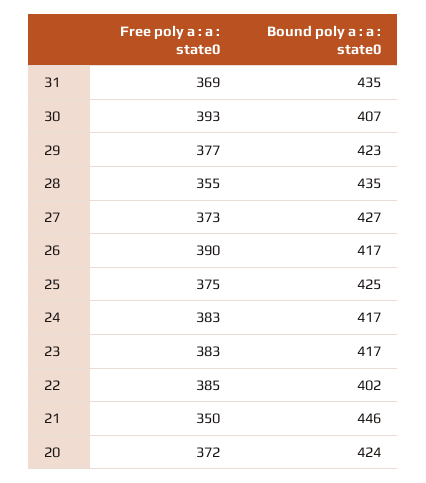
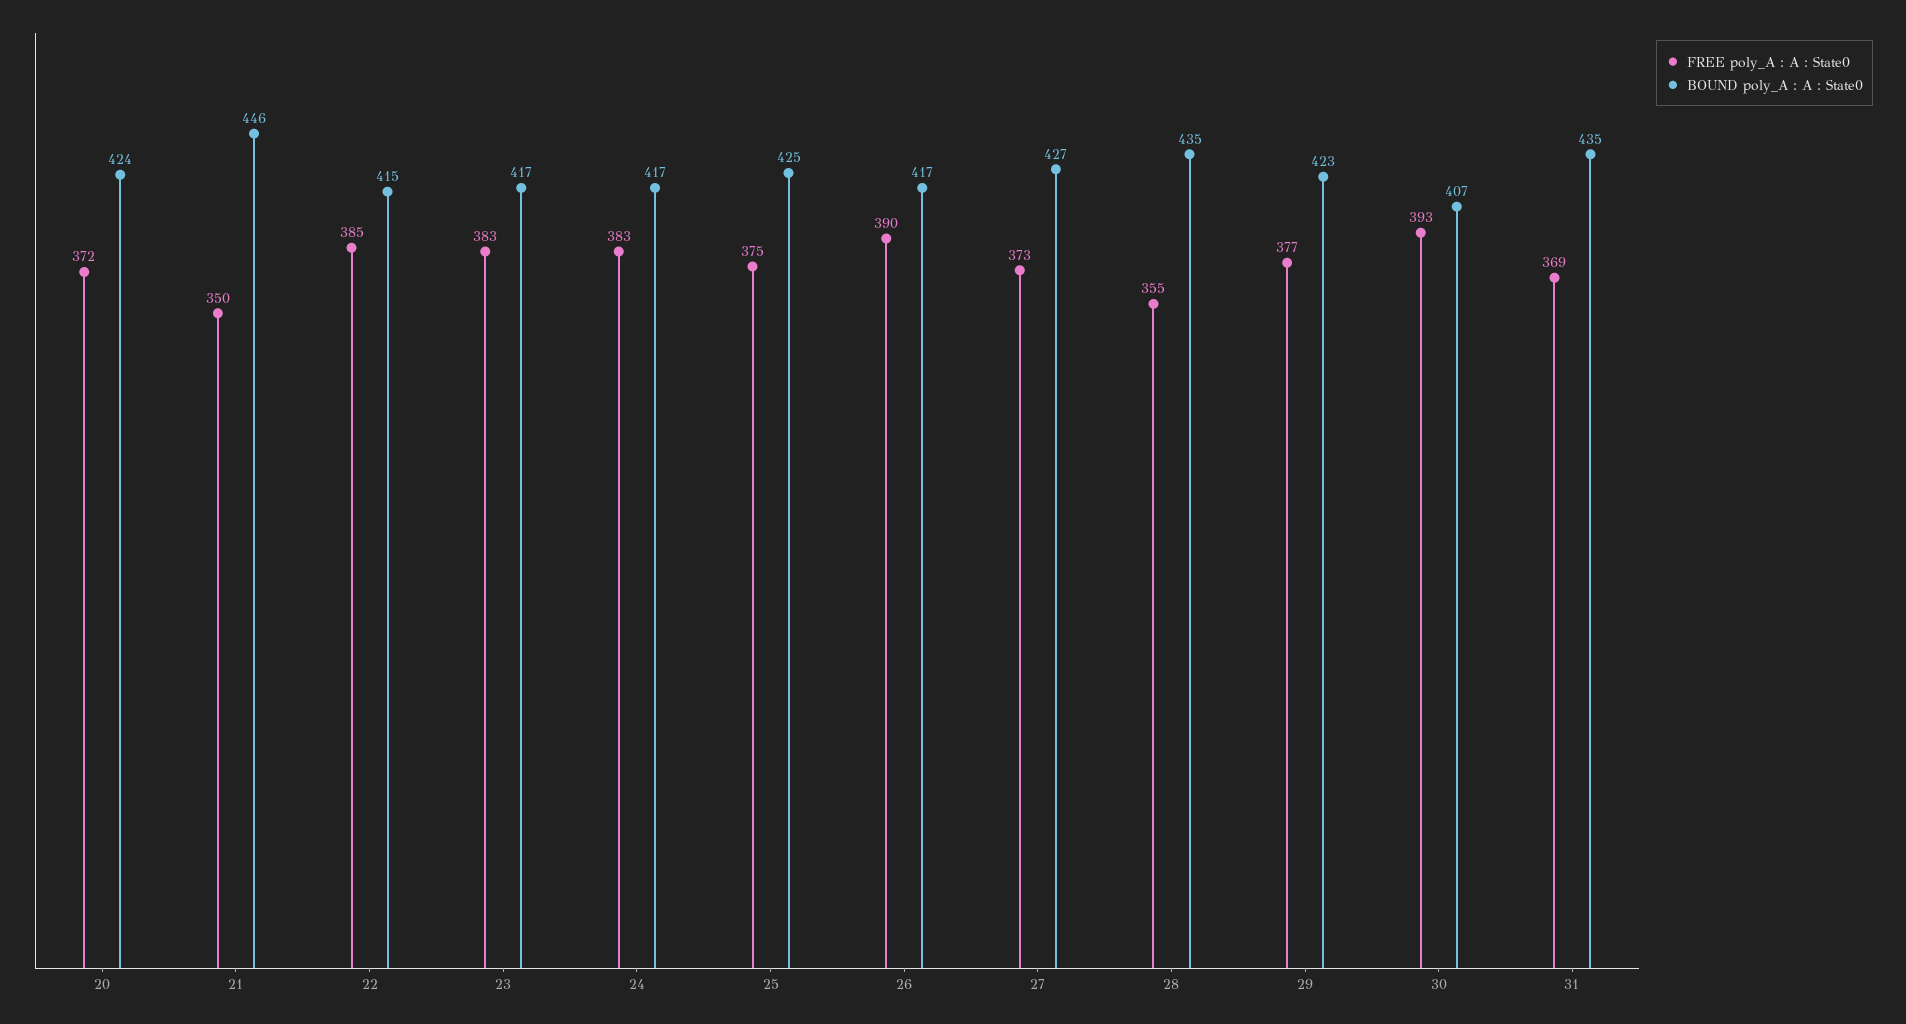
Bound poly a : a : state0, 22: 402 -> 415

